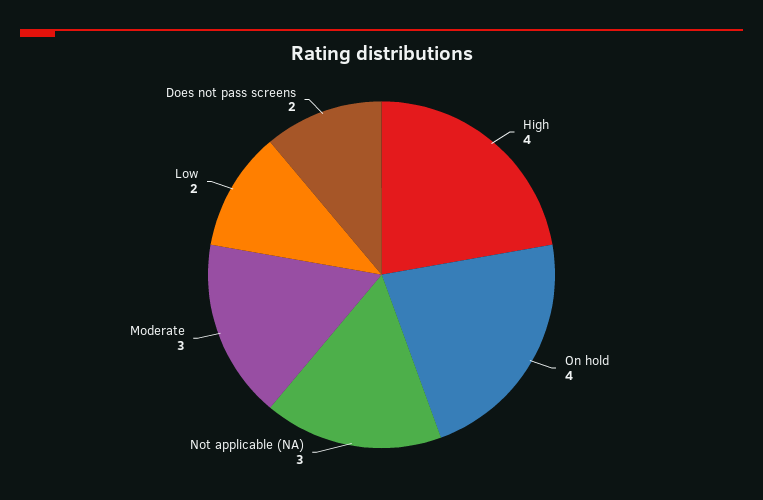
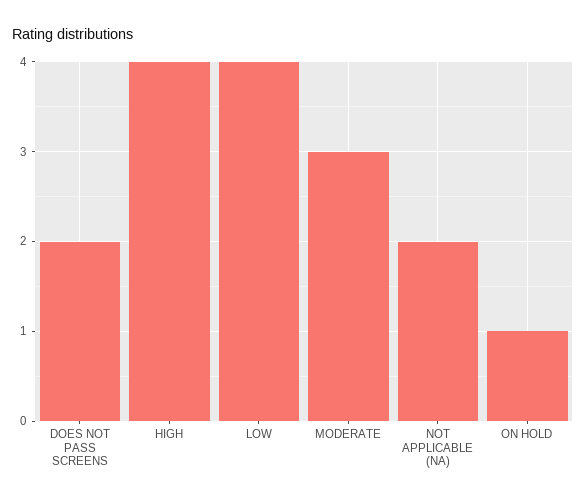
On hold: 4 -> 1
Not applicable (NA): 3 -> 2
Low: 2 -> 4

